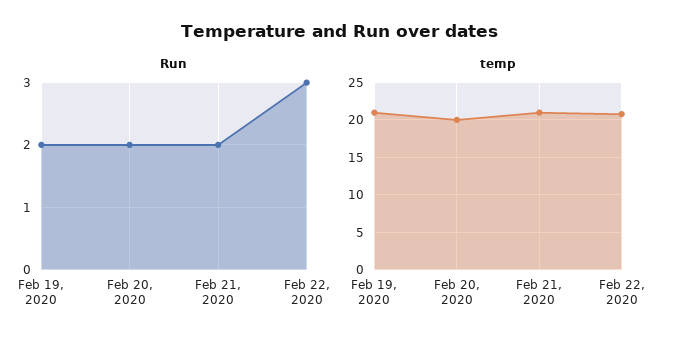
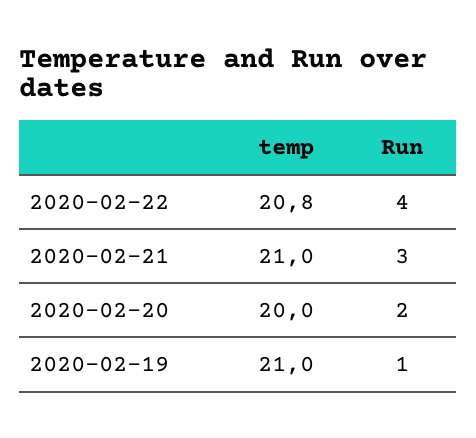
Run, Feb 19, 2020: 2 -> 1
Run, Feb 21, 2020: 2 -> 3
Run, Feb 22, 2020: 3 -> 4

